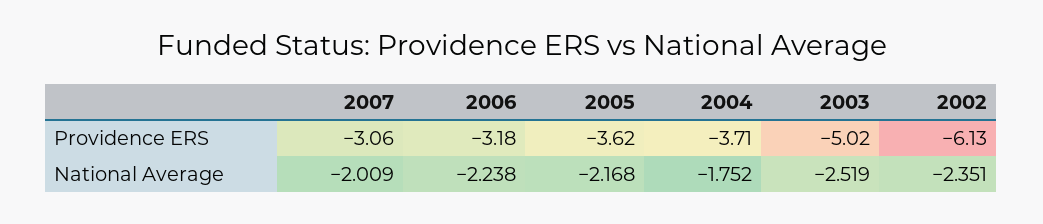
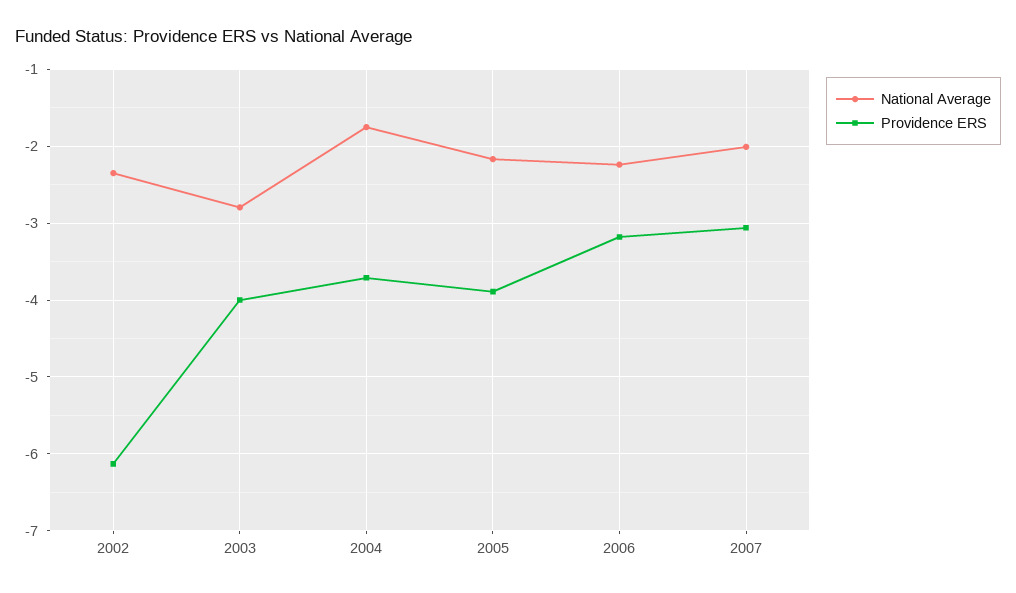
Providence ERS, 2005: -3.62 -> -3.9
Providence ERS, 2003: -5.02 -> -4
National Average, 2003: -2.519 -> -2.8

